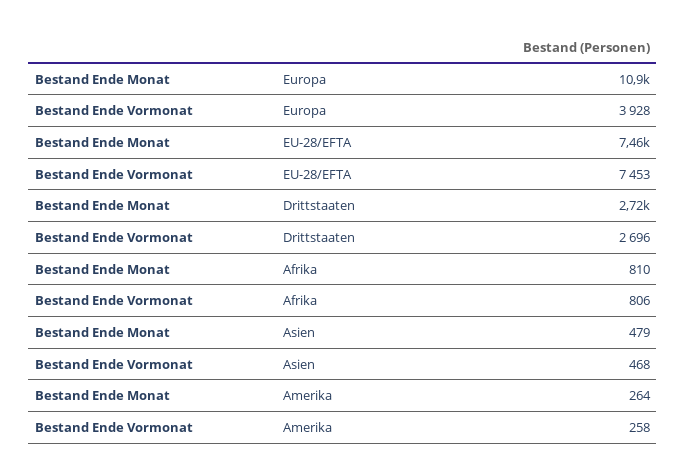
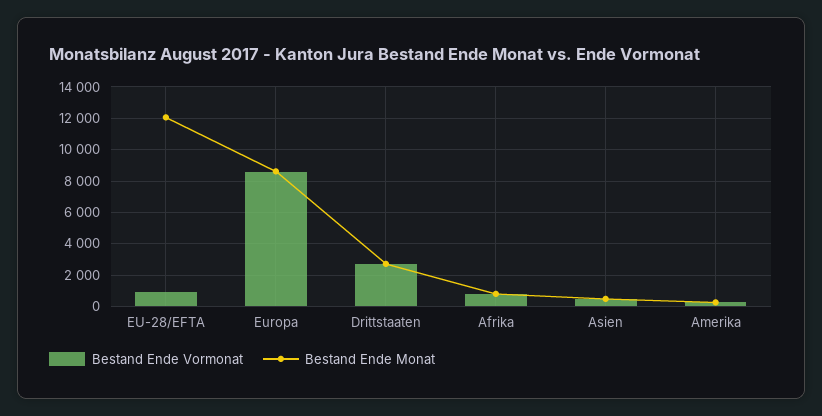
Bestand Ende Monat, Europa: 10900 -> 8500
Bestand Ende Vormonat, Europa: 3928 -> 8500
Bestand Ende Monat, EU-28/EFTA: 7460 -> 12000
Bestand Ende Vormonat, EU-28/EFTA: 7453 -> 1000

